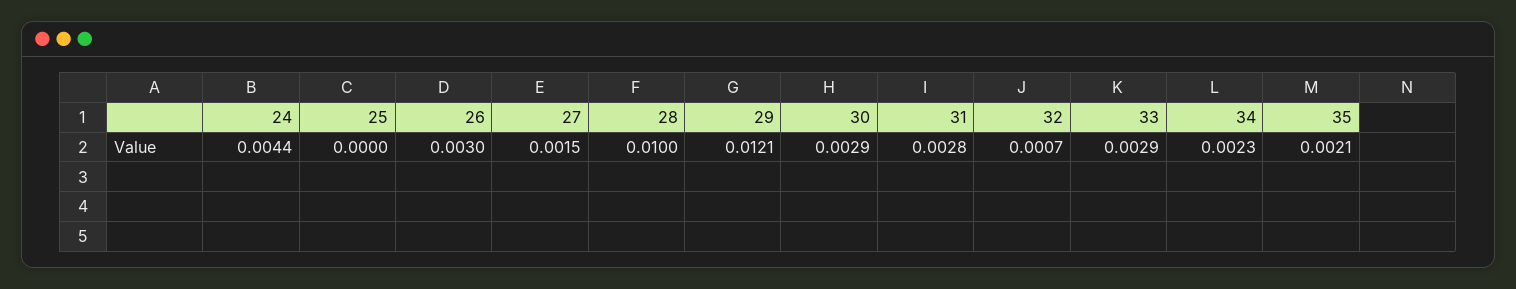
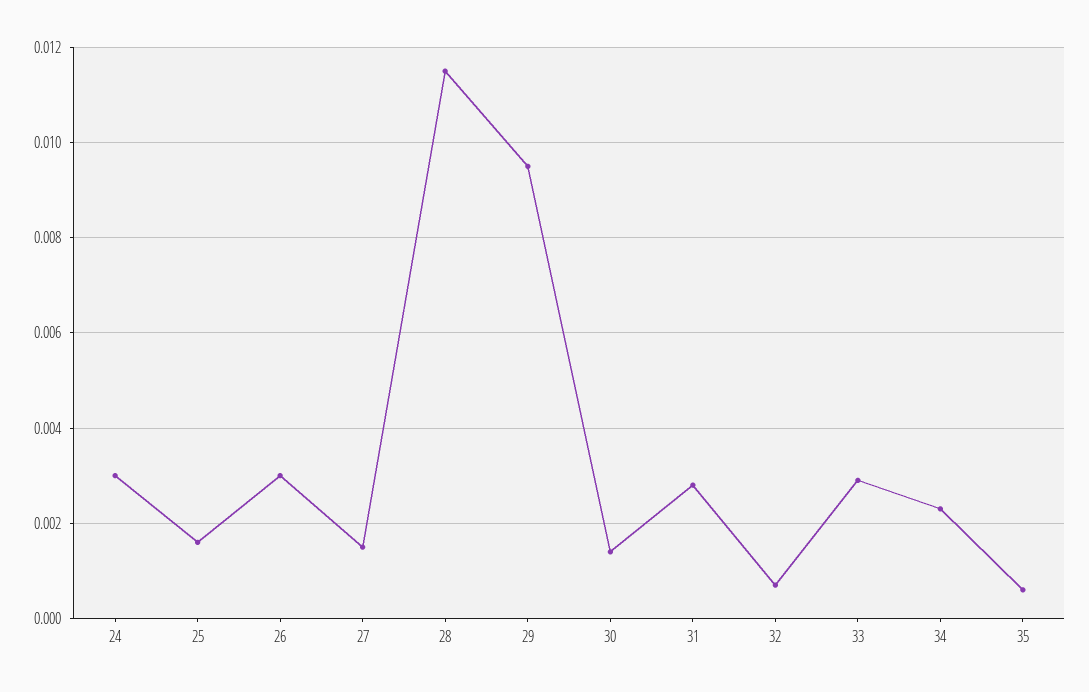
24: 0.0044 -> 0.003
25: 0 -> 0.0015
28: 0.01 -> 0.0115
29: 0.0121 -> 0.0095
30: 0.0029 -> 0.0015
35: 0.0021 -> 0.0005

